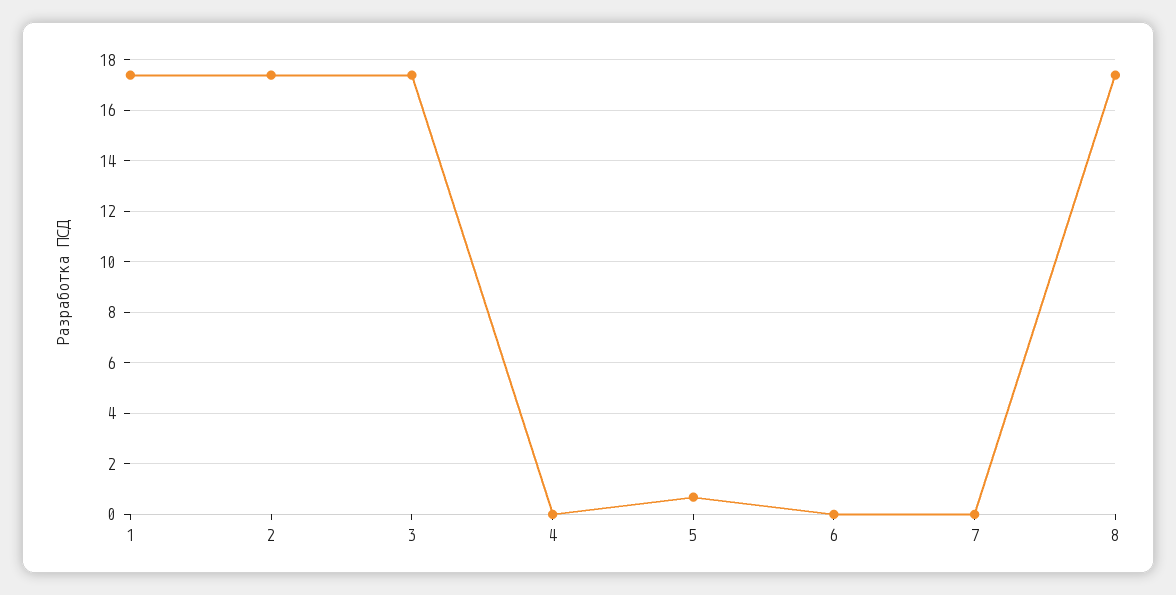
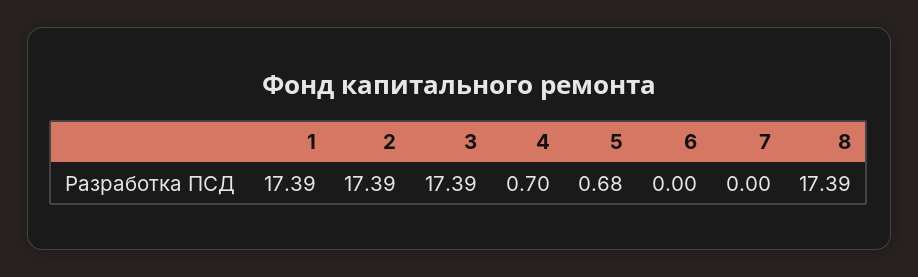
4: 0 -> 0.7

